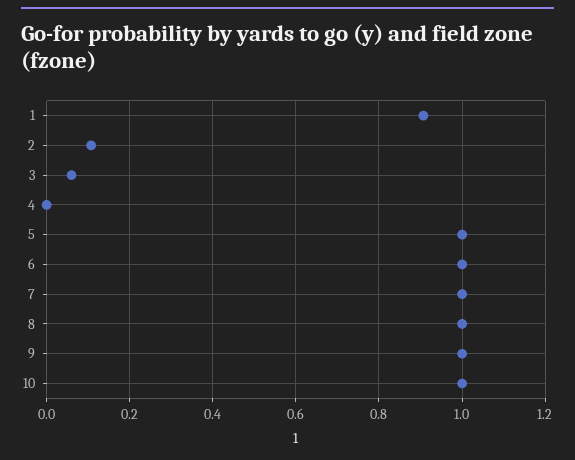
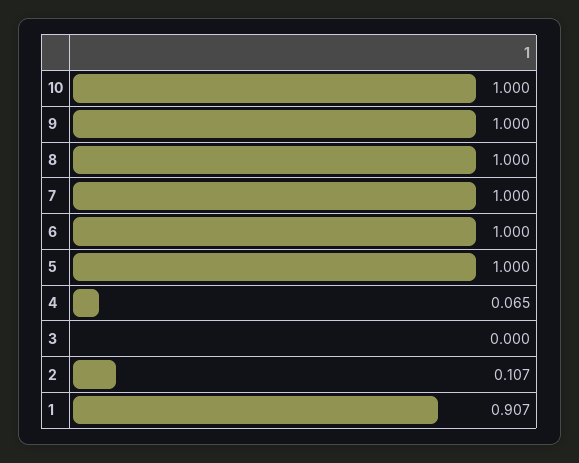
3: 0.06 -> 0
4: 0 -> 0.065

